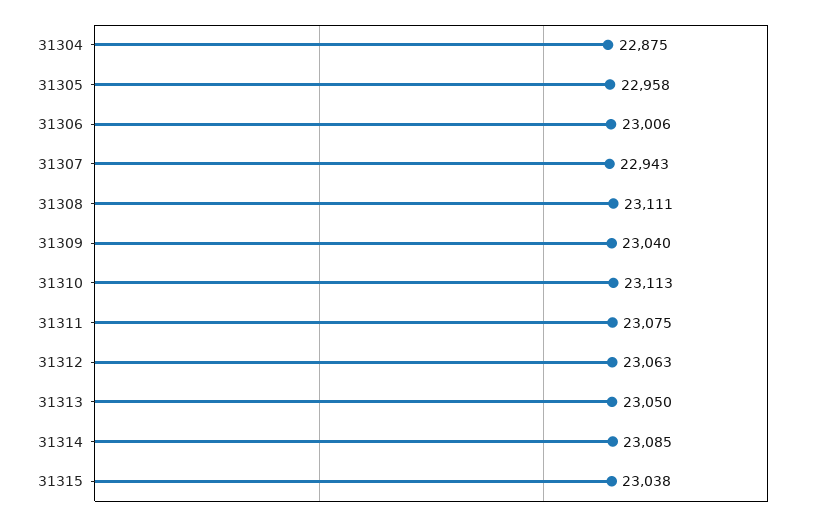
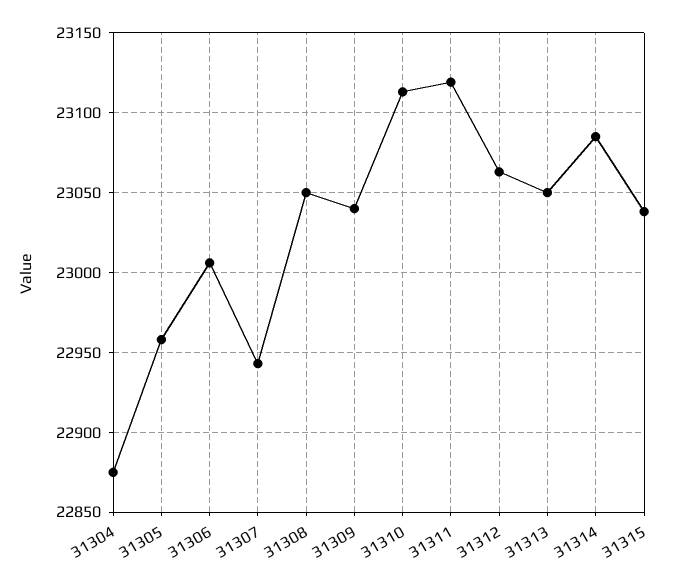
31308: 23111 -> 23050
31311: 23075 -> 23120

